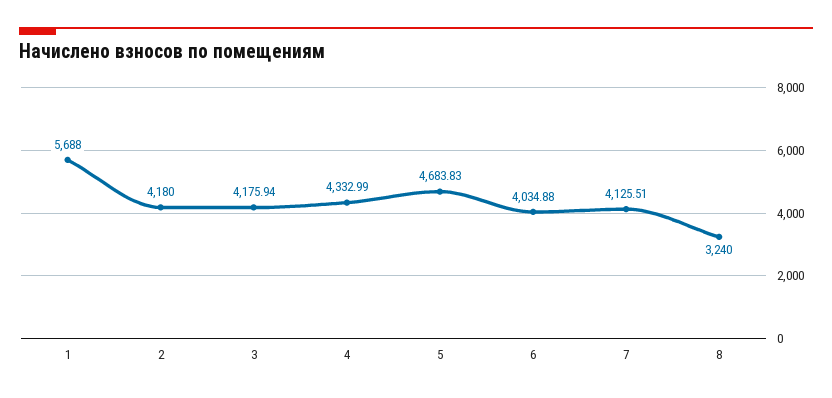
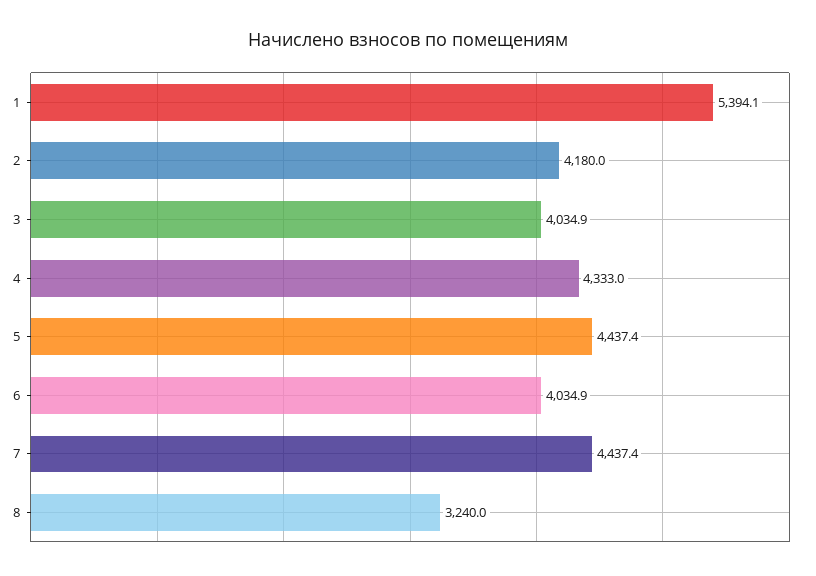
1: 5688 -> 5394.1
3: 4175.94 -> 4034.9
5: 4683.83 -> 4437.4
7: 4125.51 -> 4437.4

